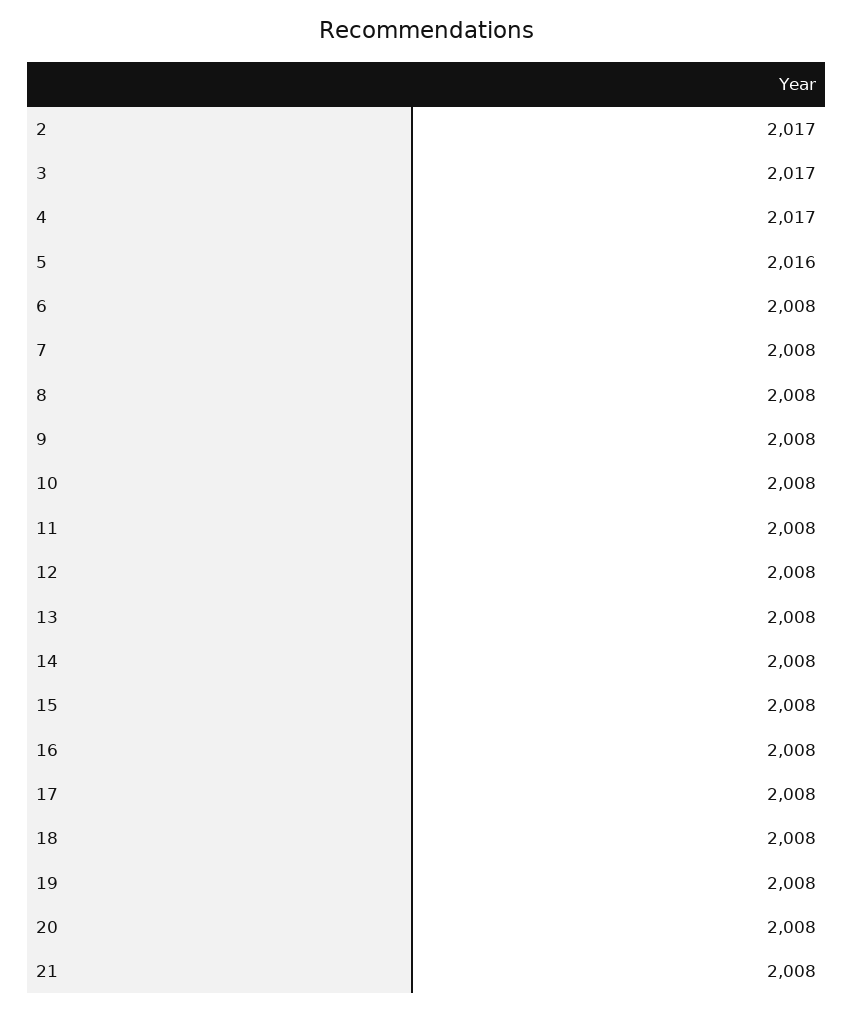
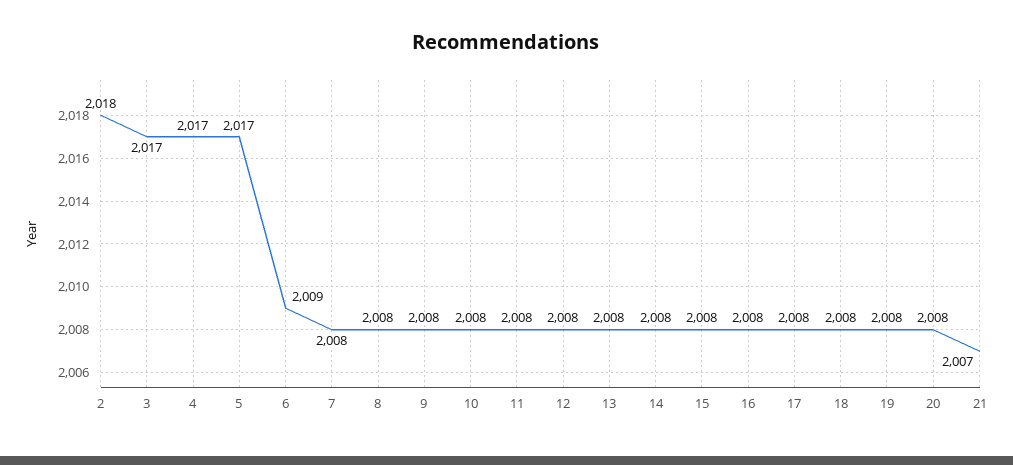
2: 2017 -> 2018
5: 2016 -> 2017
6: 2008 -> 2009
21: 2008 -> 2007

